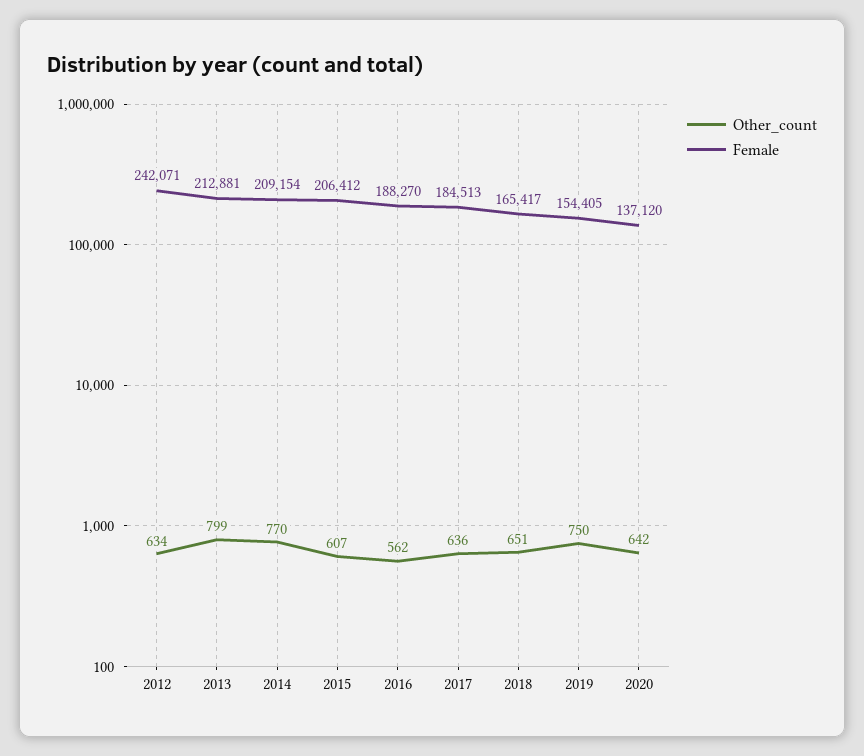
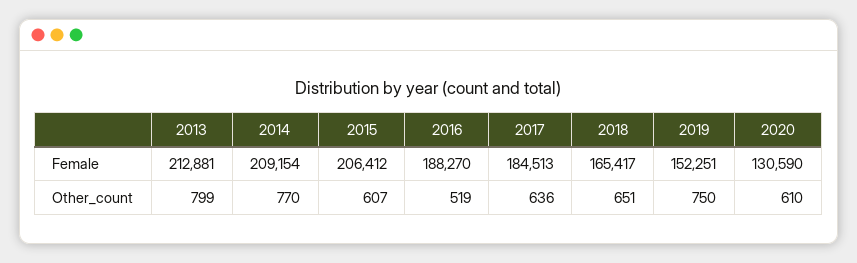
Other_count, 2012: 634 -> none
Female, 2012: 242071 -> none
Other_count, 2016: 562 -> 519
Female, 2019: 154405 -> 152251
Other_count, 2020: 642 -> 610
Female, 2020: 137120 -> 130590

